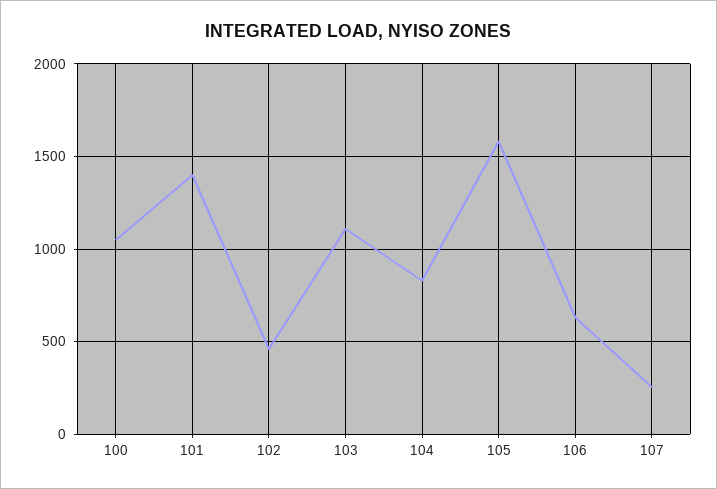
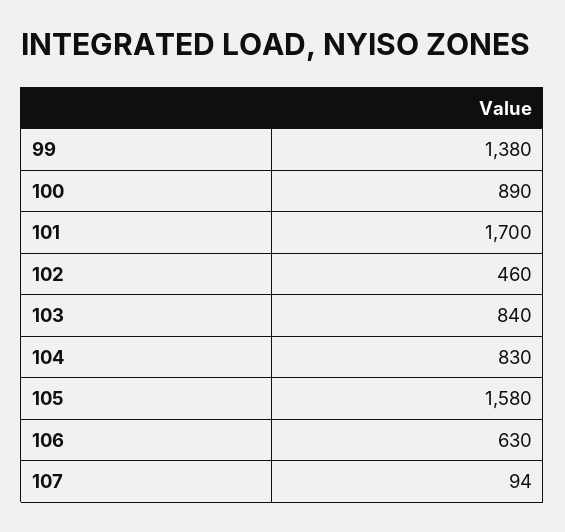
100: 1050 -> 890
101: 1400 -> 1700
103: 1100 -> 840
107: 250 -> 94
99: none -> 1380

